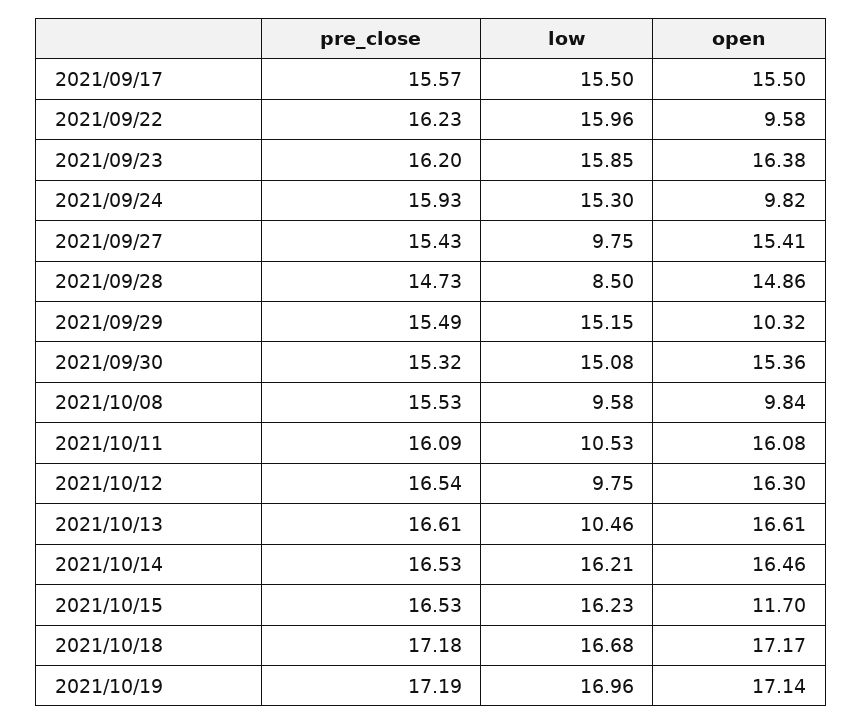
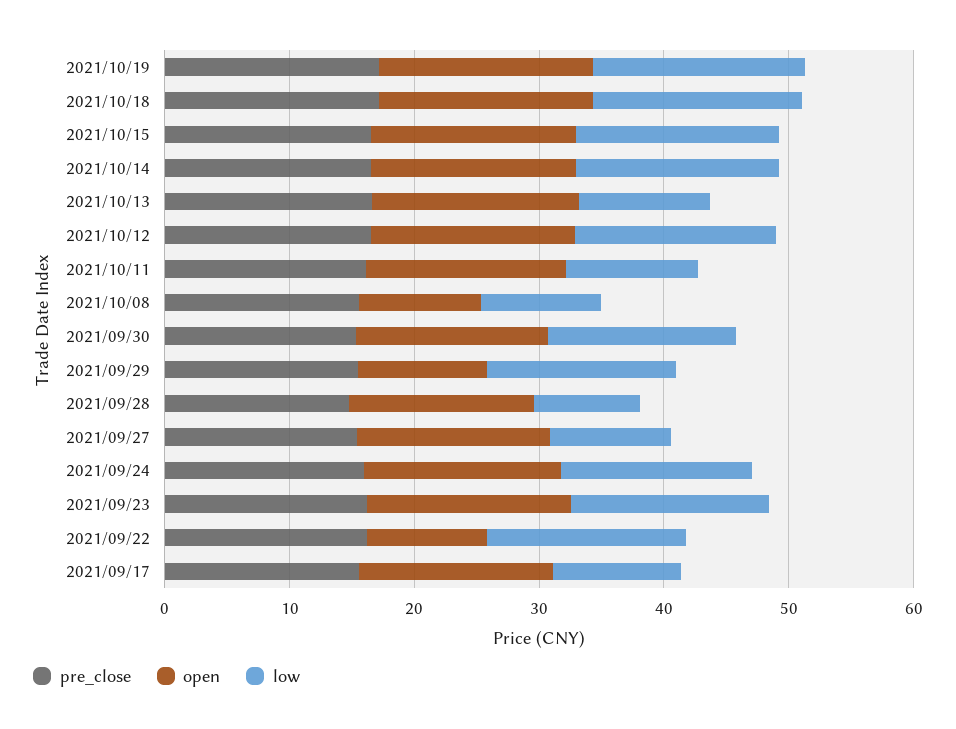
low, 2021/09/17: 15.5 -> 10
open, 2021/09/24: 9.82 -> 16
low, 2021/10/12: 9.75 -> 16
open, 2021/10/15: 11.7 -> 16

